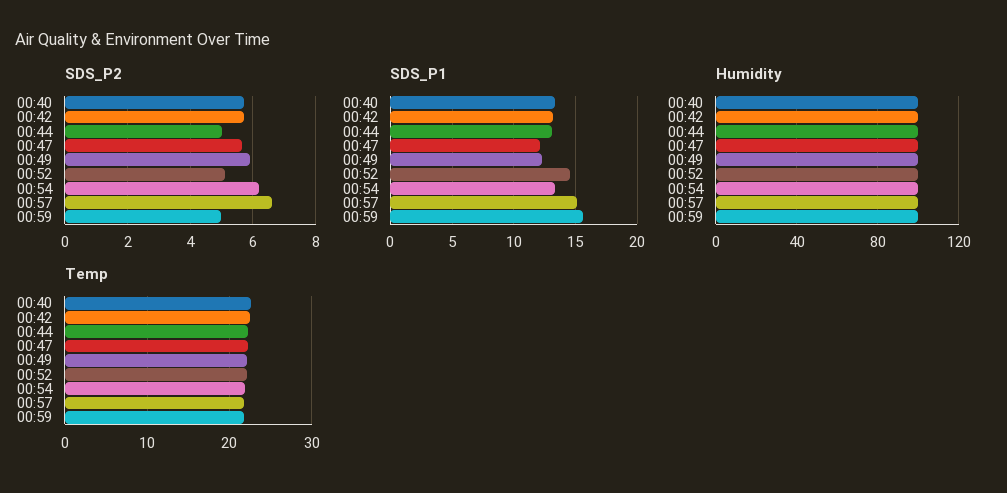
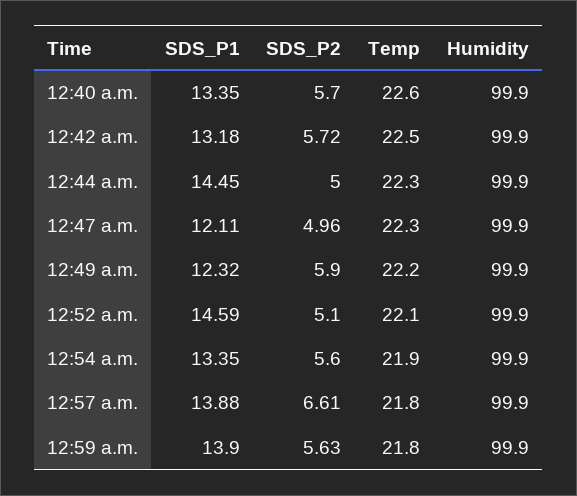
SDS_P2, 00:47: 5.6 -> 4.96
SDS_P2, 00:54: 6.2 -> 5.6
SDS_P2, 00:59: 5 -> 5.63
SDS_P1, 00:44: 13 -> 14.45
SDS_P1, 00:57: 15 -> 13.88
SDS_P1, 00:59: 15.5 -> 13.9

